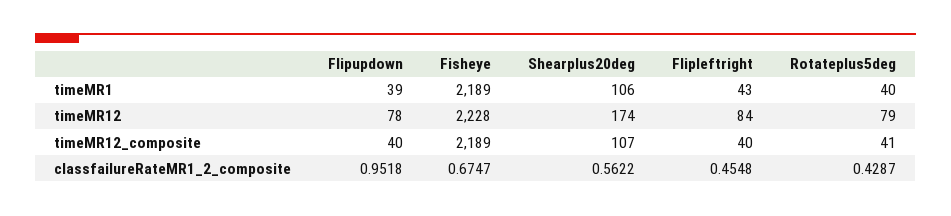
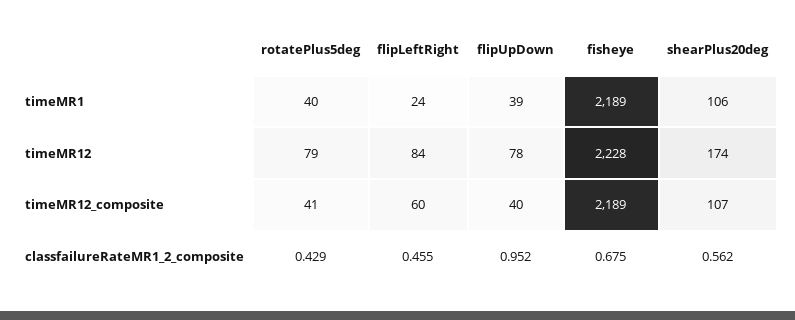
Flipleftright, timeMR1: 43 -> 24
Flipleftright, timeMR12_composite: 40 -> 60

